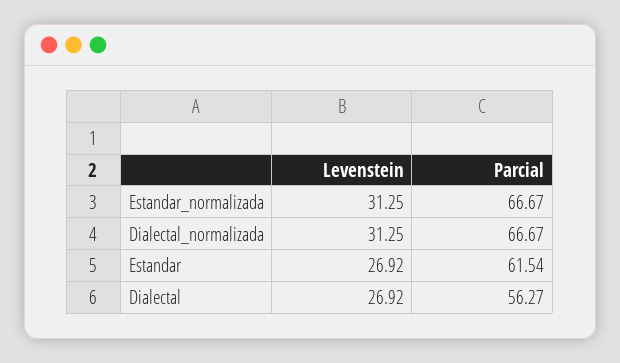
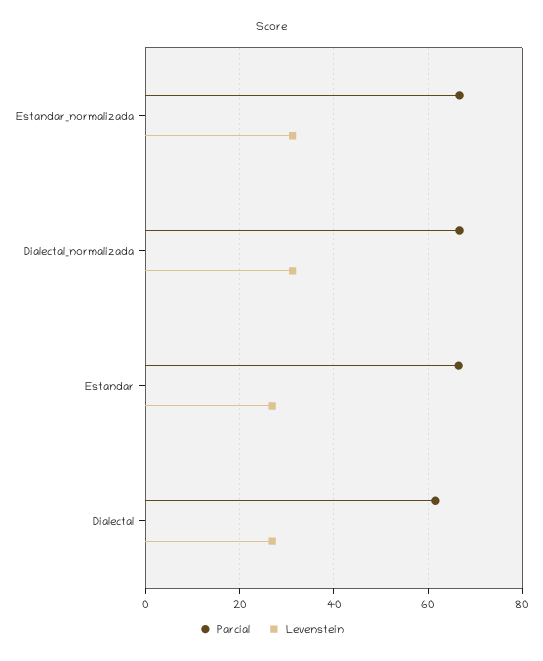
Parcial, Estandar: 61.54 -> 66
Parcial, Dialectal: 56.27 -> 62

